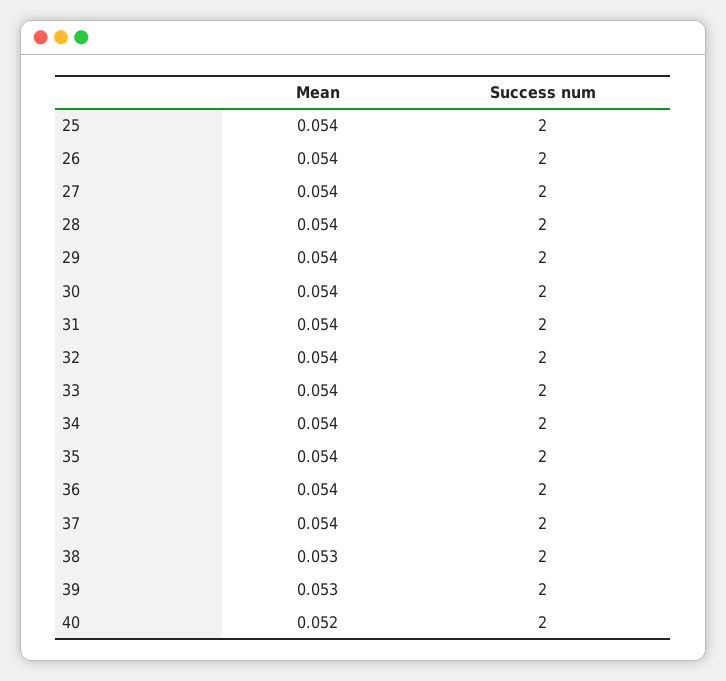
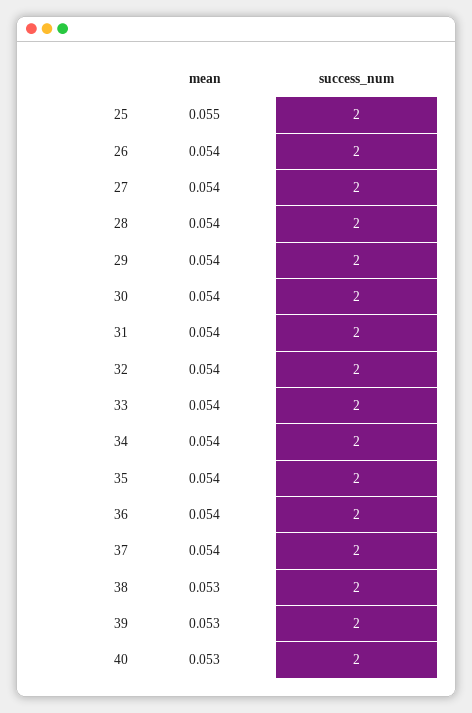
Mean, 25: 0.054 -> 0.055
Mean, 40: 0.052 -> 0.053

